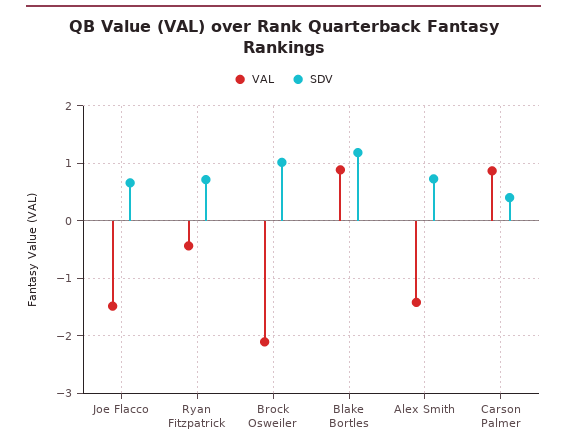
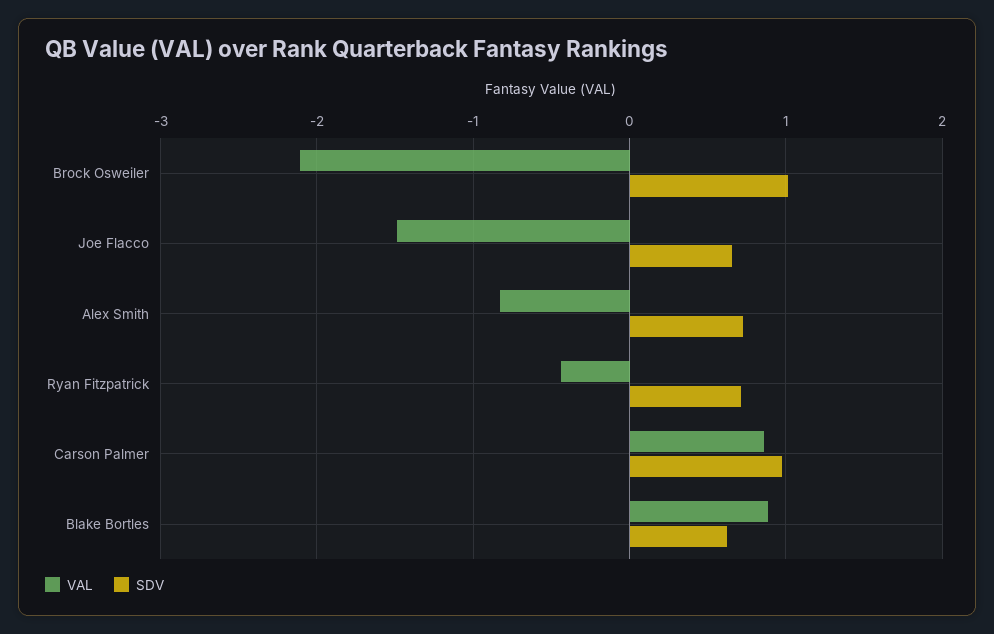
SDV, Blake Bortles: 1.2 -> 0.6
VAL, Alex Smith: -1.4 -> -0.8
SDV, Carson Palmer: 0.4 -> 1

